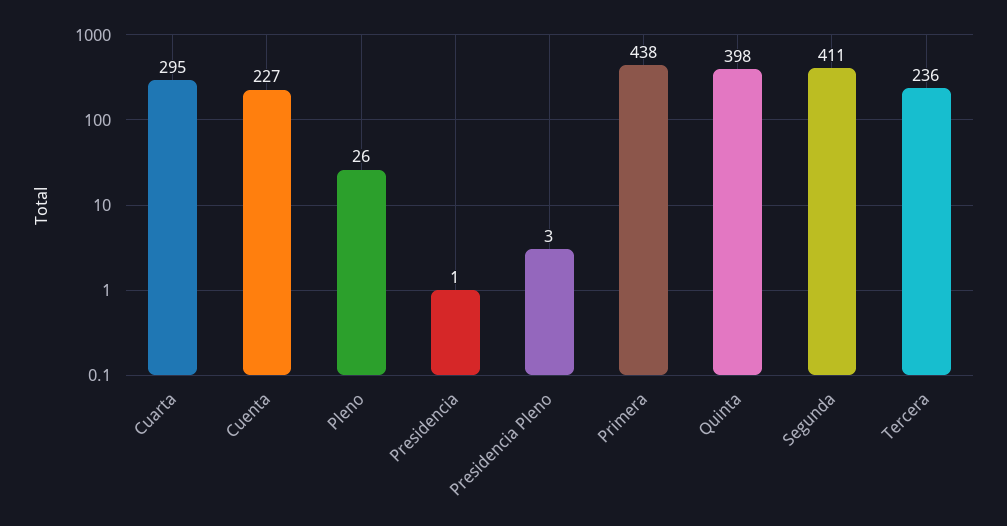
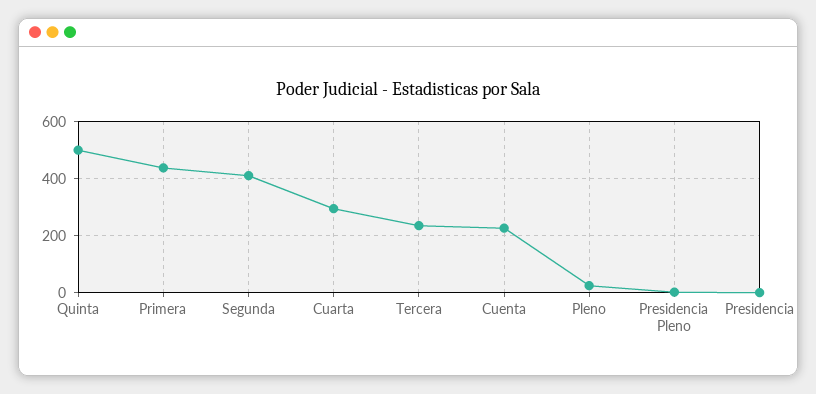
Quinta: 398 -> 500

